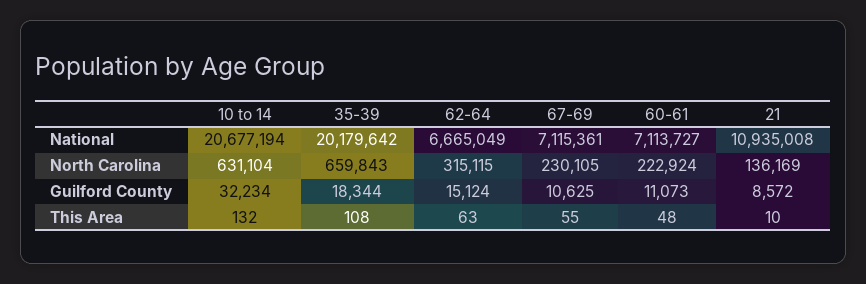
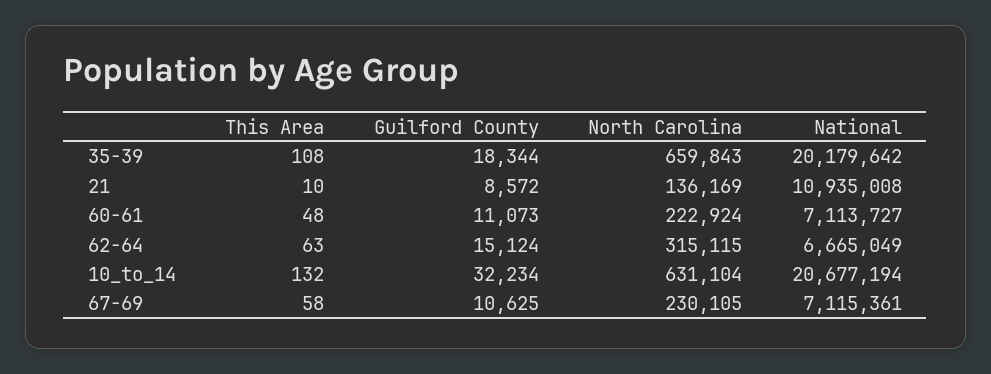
67-69, This Area: 55 -> 58

